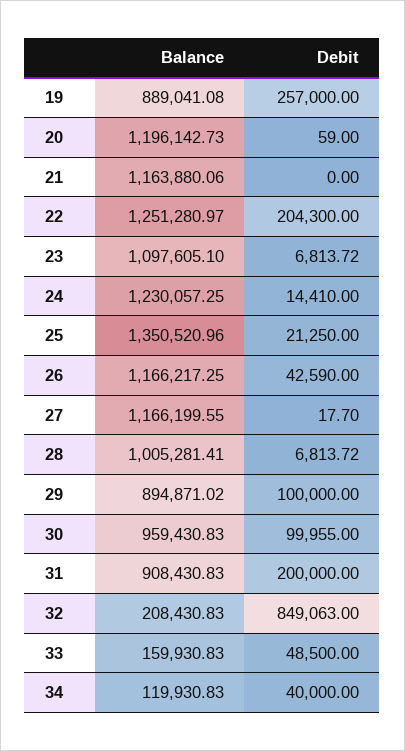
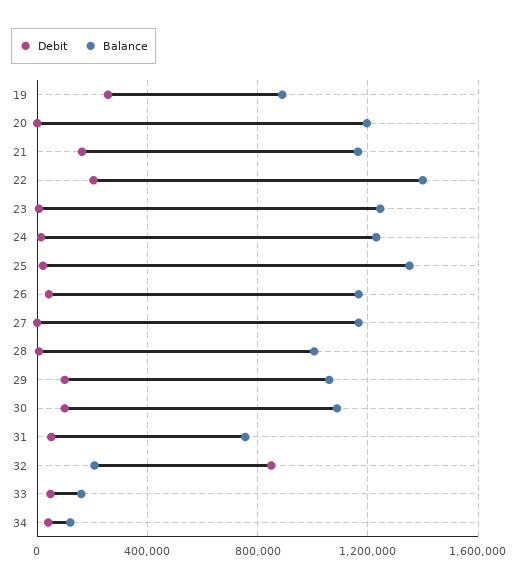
Debit, 21: 0 -> 150000
Balance, 22: 1251280.97 -> 1400000
Balance, 23: 1097605.1 -> 1250000
Balance, 29: 894871.02 -> 1050000
Balance, 30: 959430.83 -> 1100000
Balance, 31: 908430.83 -> 750000
Debit, 31: 200000 -> 50000

